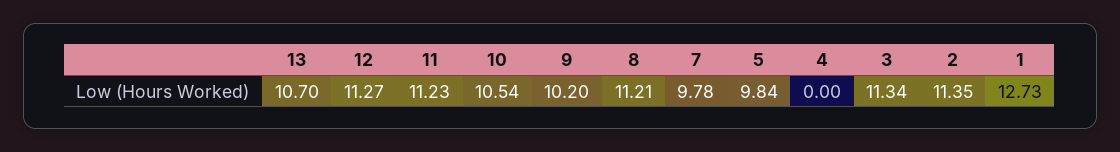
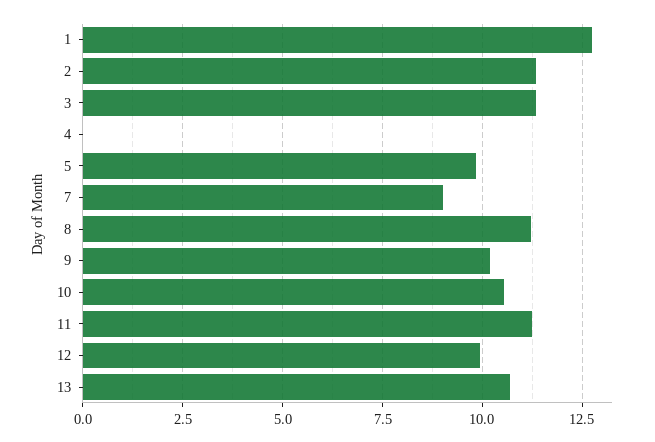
12: 11.27 -> 10
7: 9.78 -> 9

